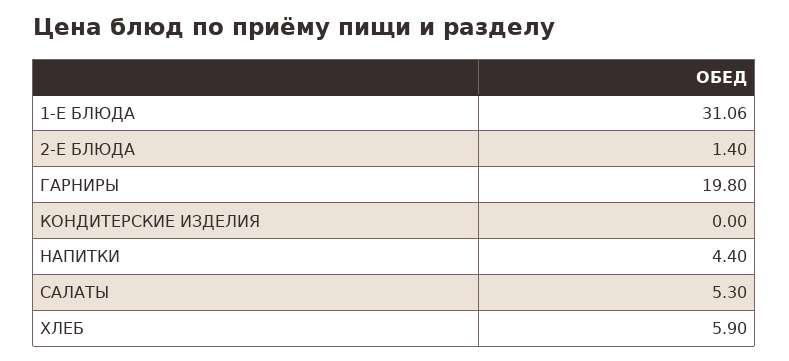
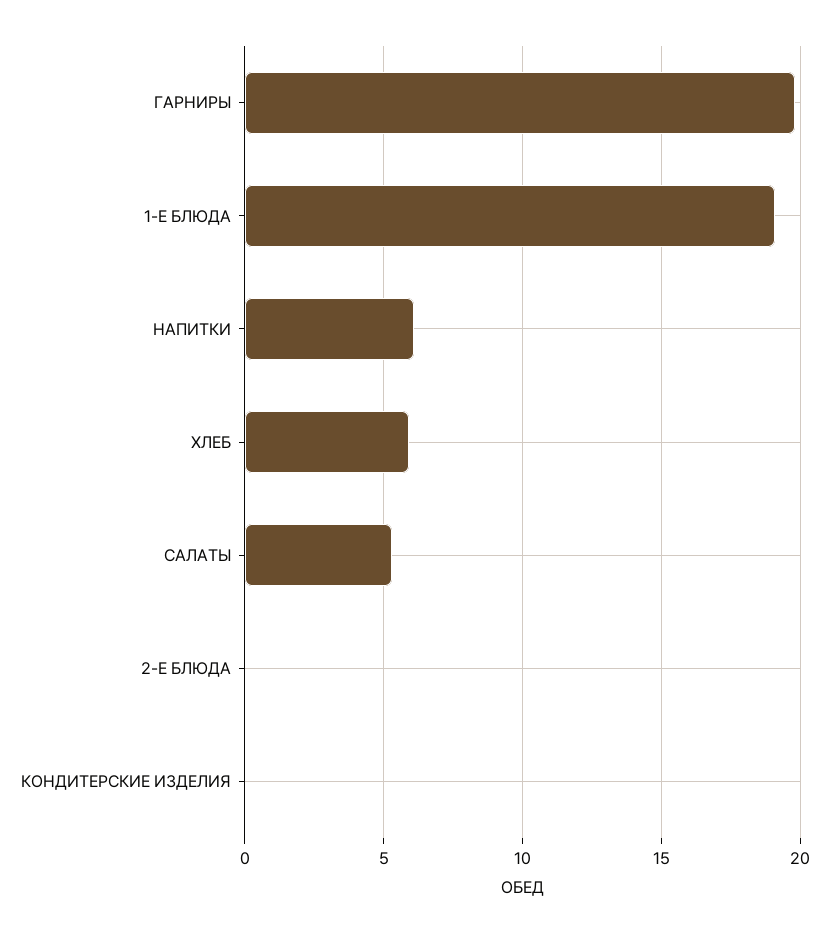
1-Е БЛЮДА: 31.06 -> 19
2-Е БЛЮДА: 1.4 -> 0
НАПИТКИ: 4.4 -> 6

